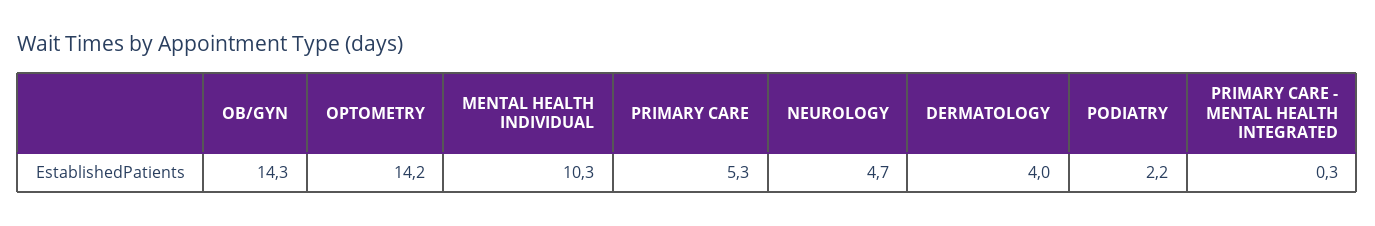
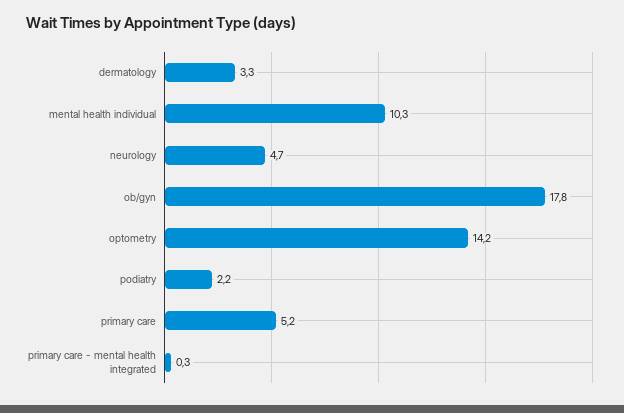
OB/GYN: 14.3 -> 17.8
PRIMARY CARE: 5.3 -> 5.2
DERMATOLOGY: 4 -> 3.3

